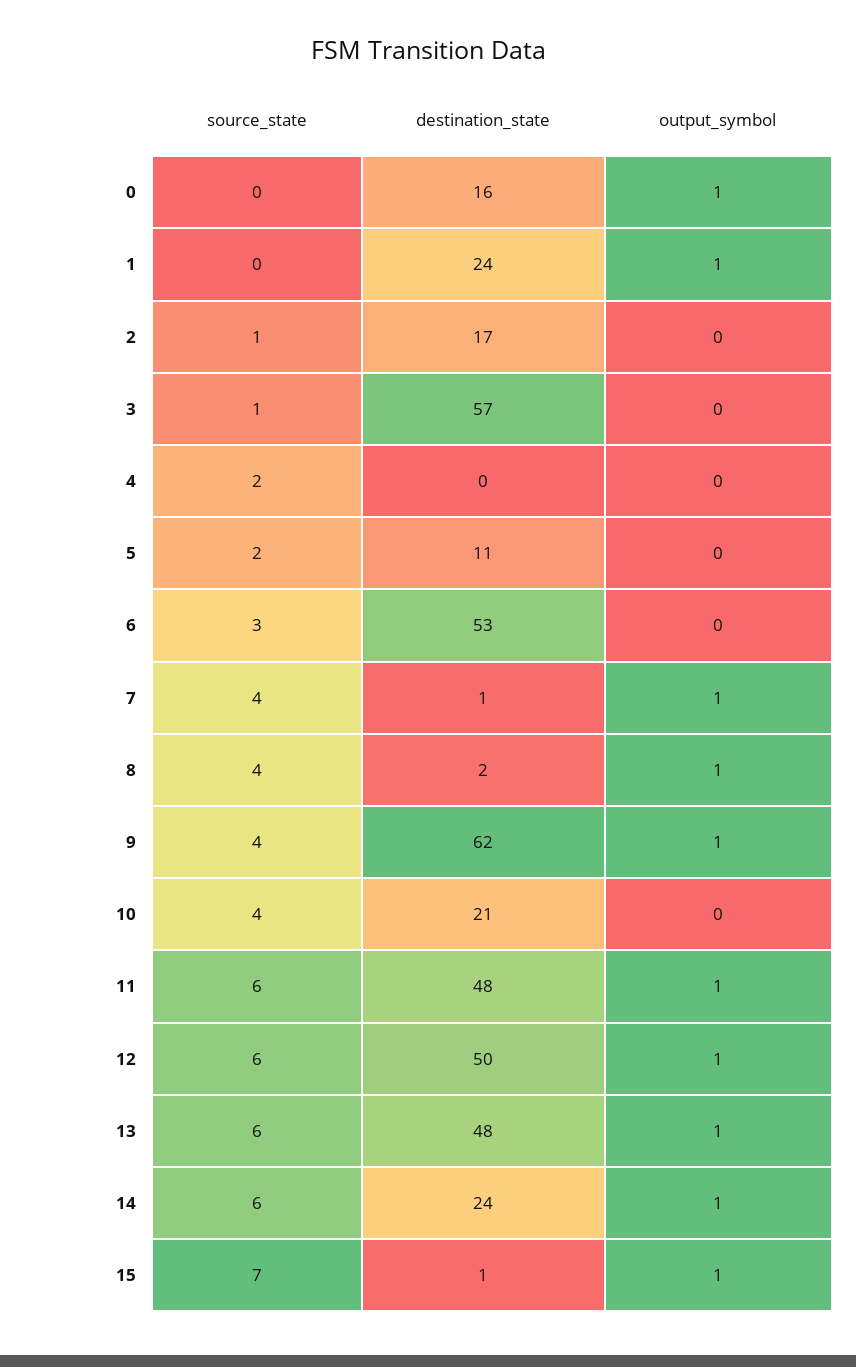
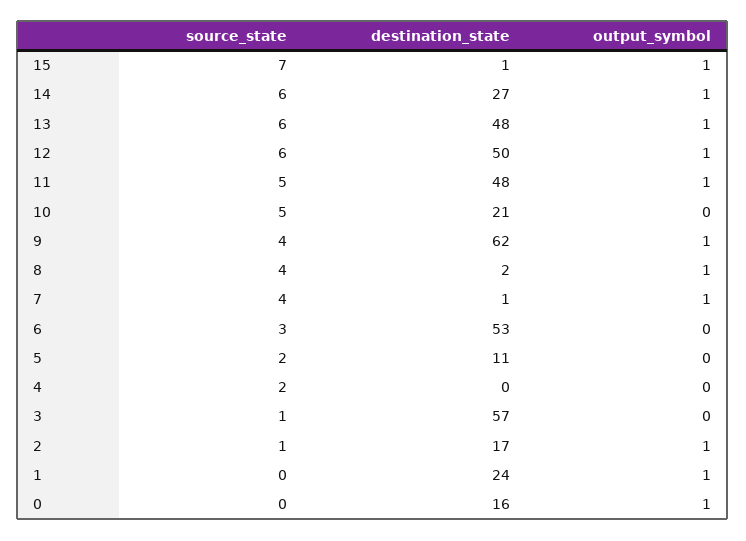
output_symbol, 2: 0 -> 1
source_state, 10: 4 -> 5
source_state, 11: 6 -> 5
destination_state, 14: 24 -> 27

